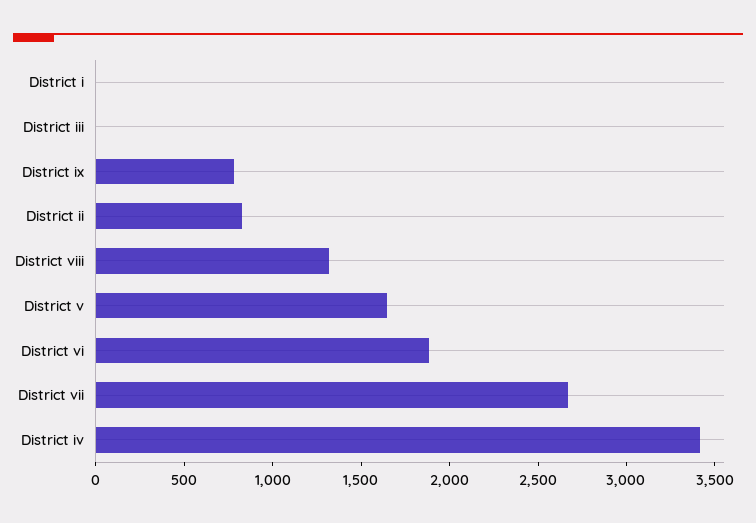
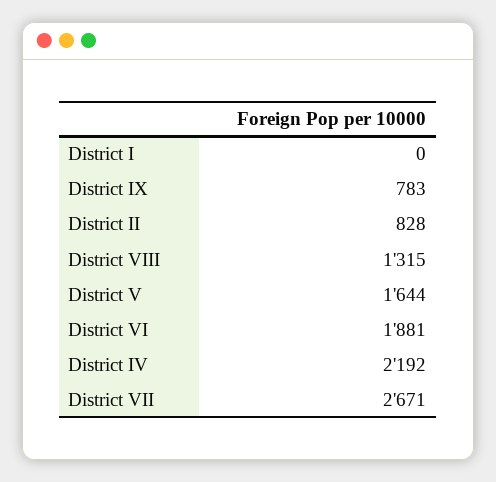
District iii: 0 -> none
District iv: 3400 -> 2192

